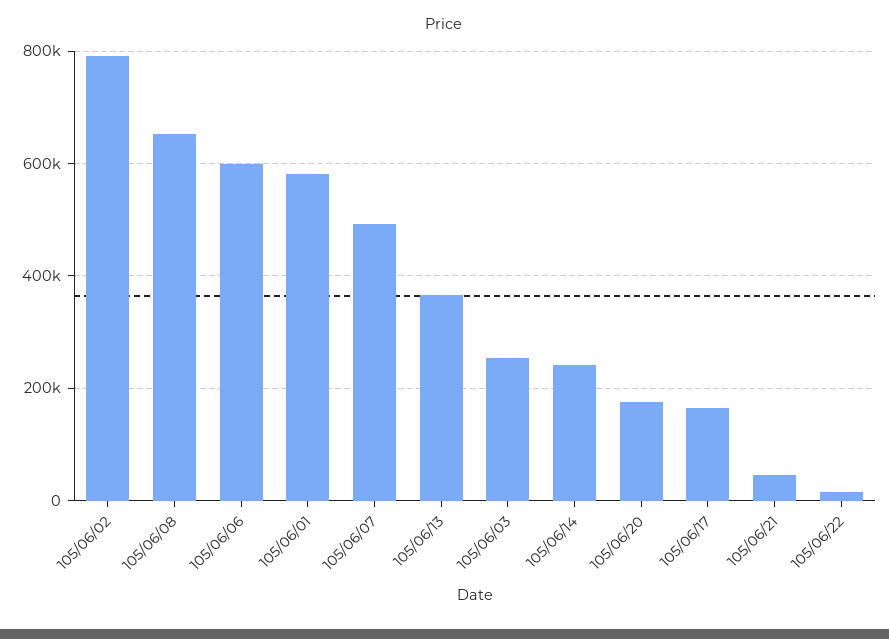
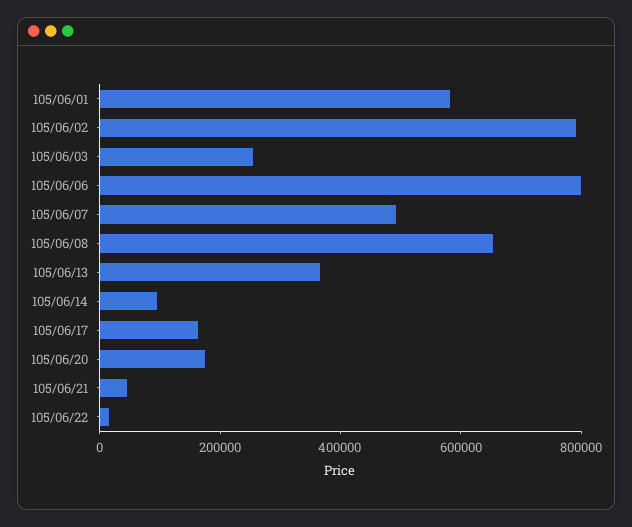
105/06/06: 600000 -> 800000
105/06/14: 240000 -> 100000

